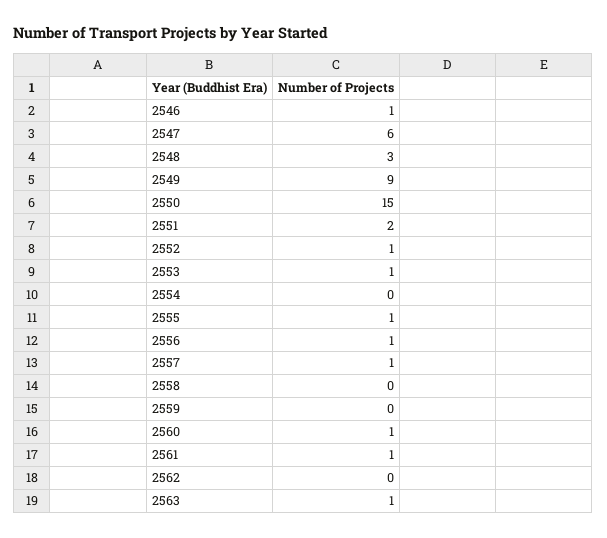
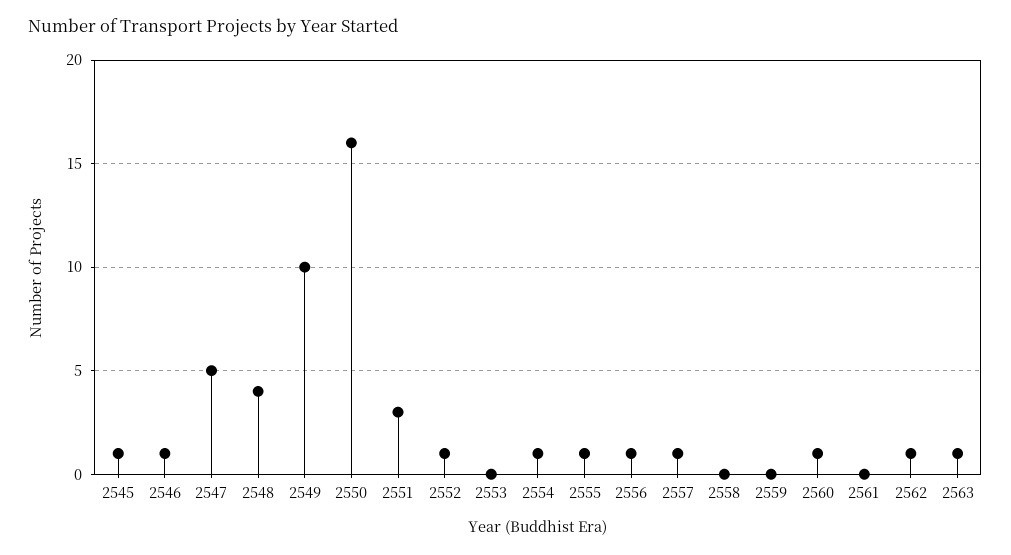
2547: 6 -> 5
2548: 3 -> 4
2549: 9 -> 10
2550: 15 -> 16
2551: 2 -> 3
2553: 1 -> 0
2554: 0 -> 1
2561: 1 -> 0
2562: 0 -> 1
2545: none -> 1

